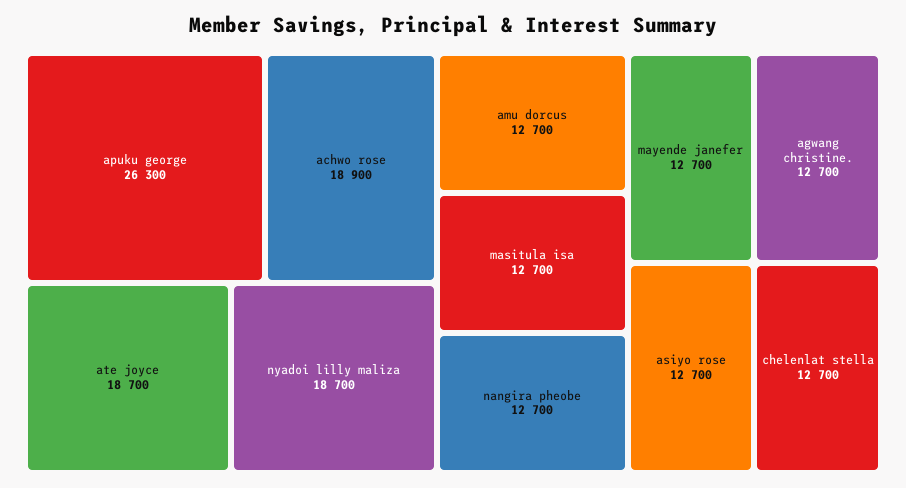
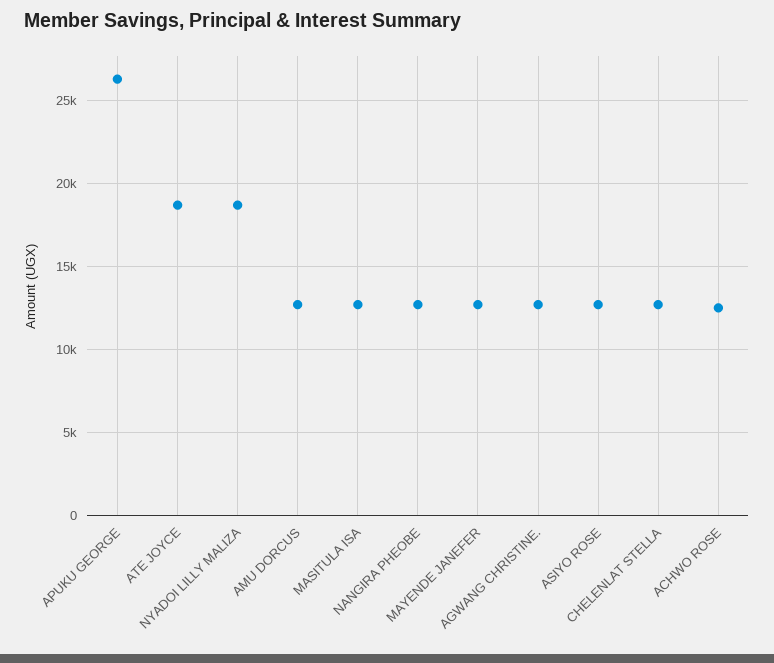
achwo rose: 18900 -> 12500

